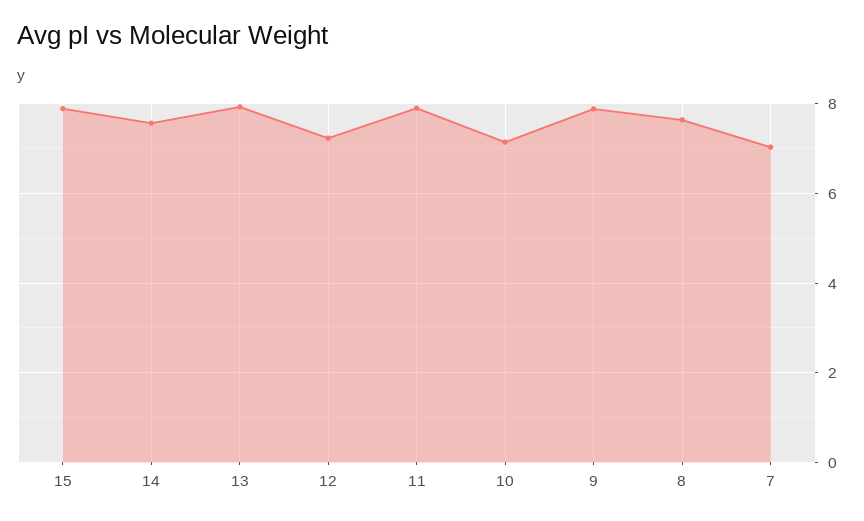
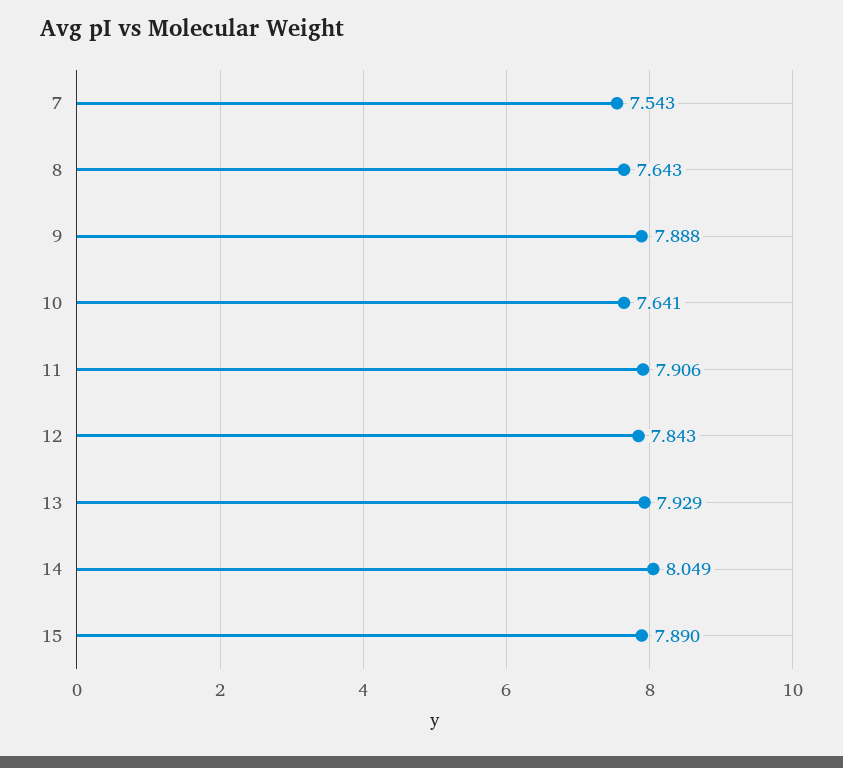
14: 7.6 -> 8.049
12: 7.2 -> 7.843
10: 7.2 -> 7.641
7: 7 -> 7.543

